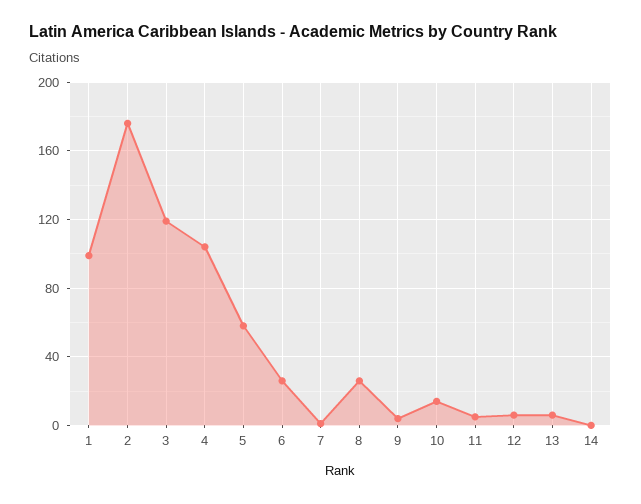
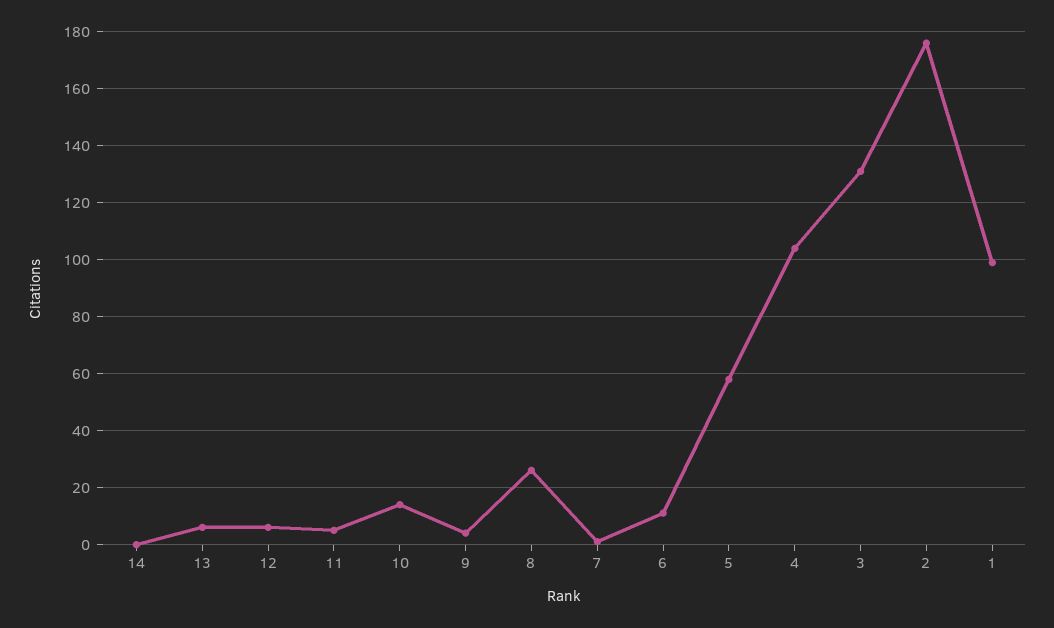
3: 120 -> 130
6: 25 -> 10

